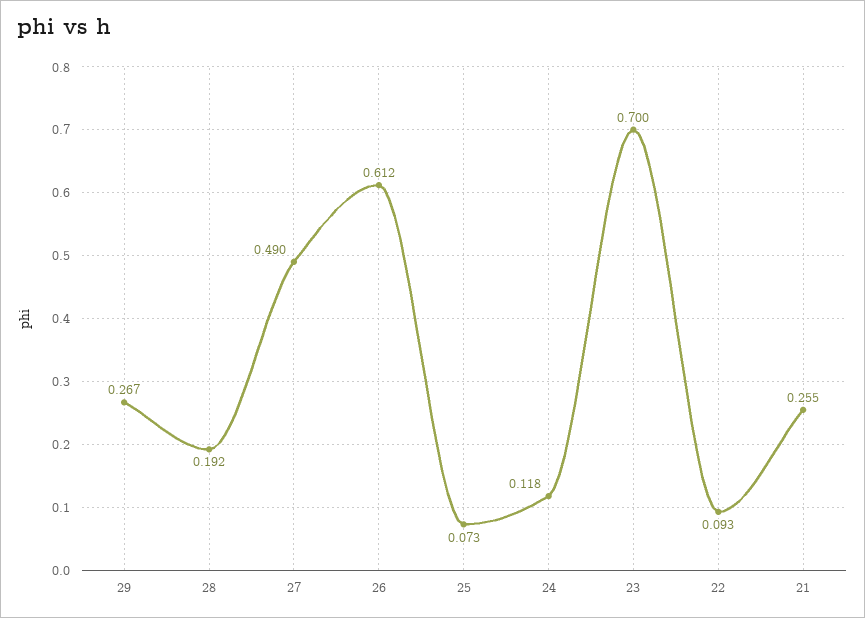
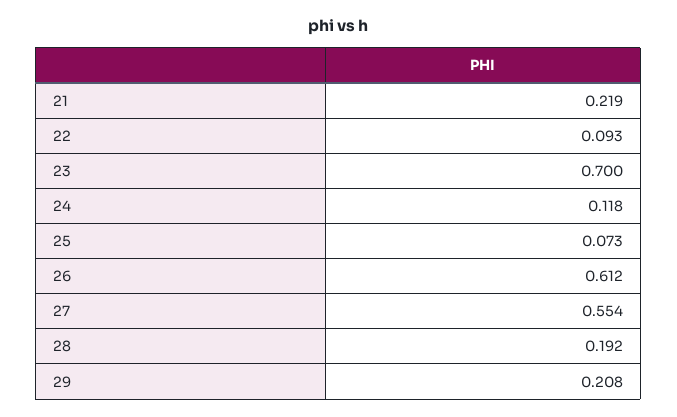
29: 0.267 -> 0.208
27: 0.49 -> 0.554
21: 0.255 -> 0.219

